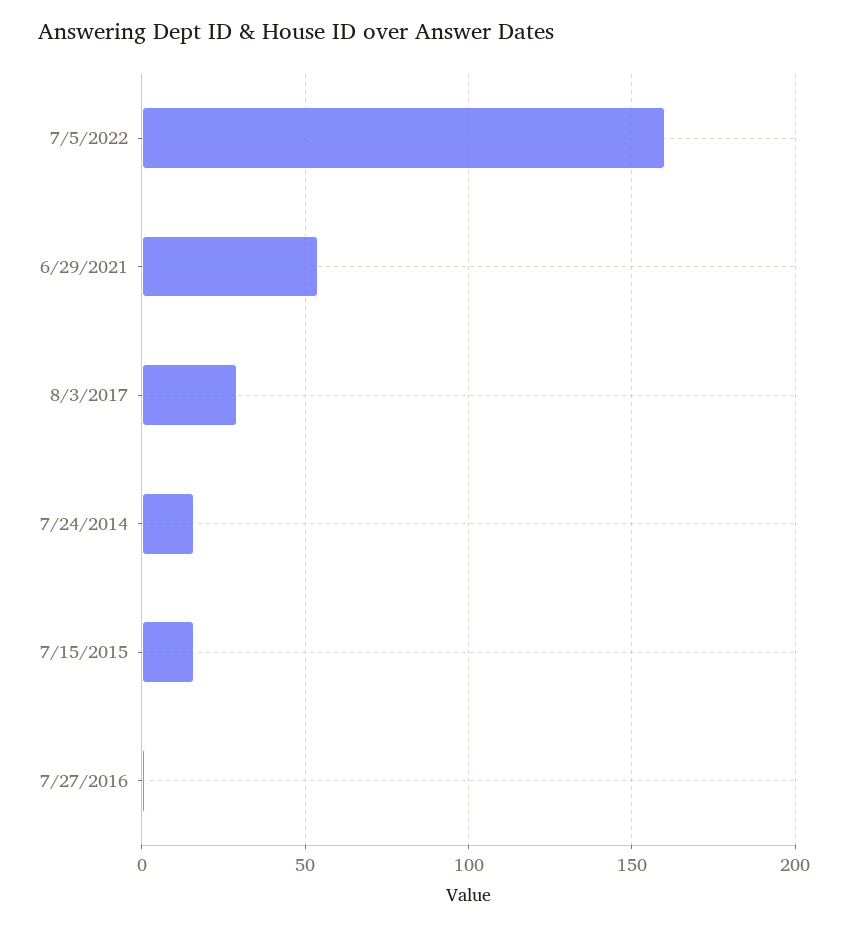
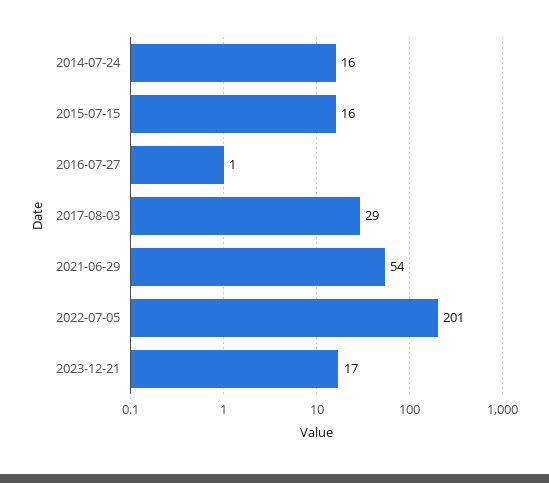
7/5/2022: 160 -> 201
2023-12-21: none -> 17

